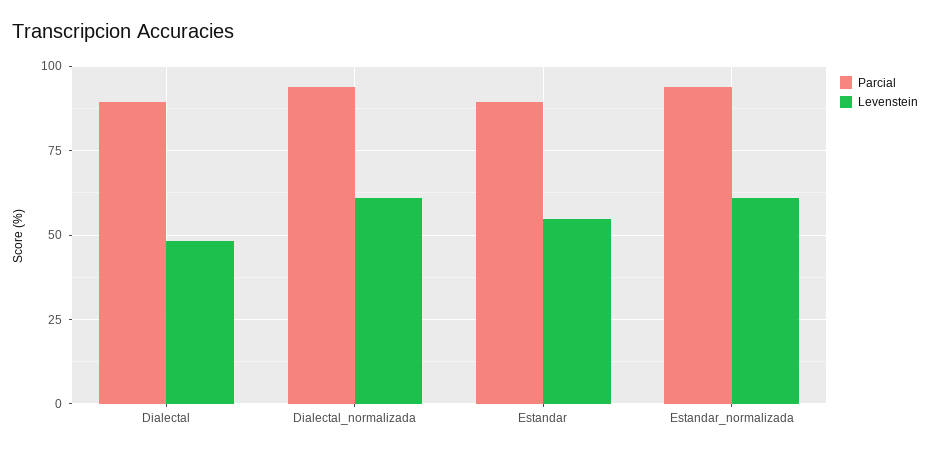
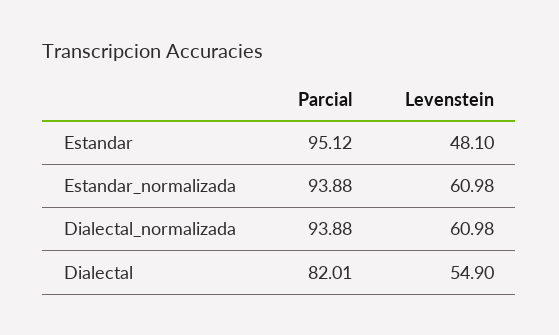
Parcial, Dialectal: 90 -> 82.01
Levenstein, Dialectal: 47.5 -> 54.9
Parcial, Estandar: 90 -> 95.12
Levenstein, Estandar: 55 -> 48.1

